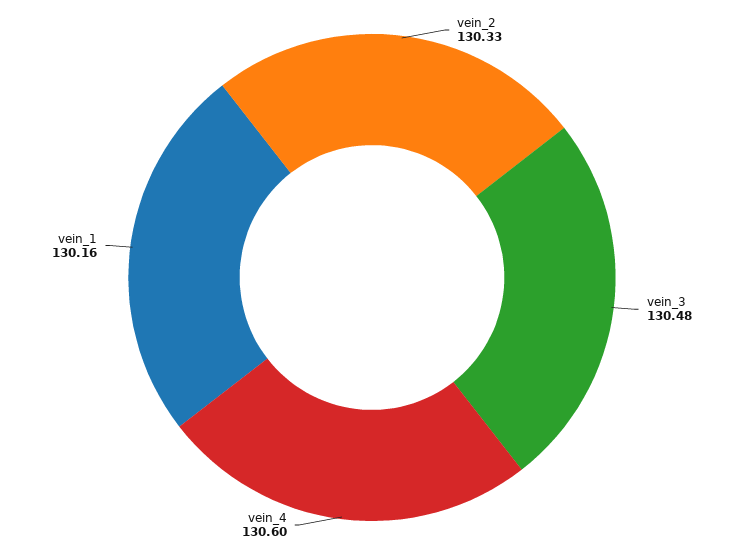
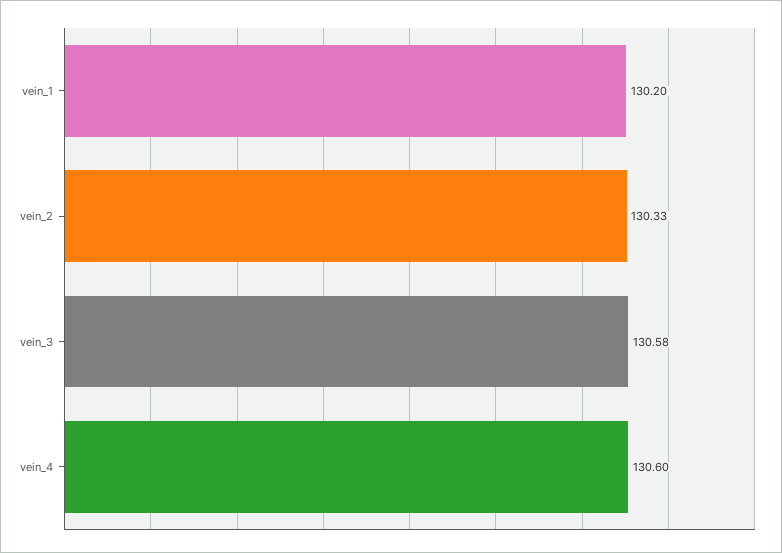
vein_3: 130.48 -> 130.58
vein_1: 130.16 -> 130.2

